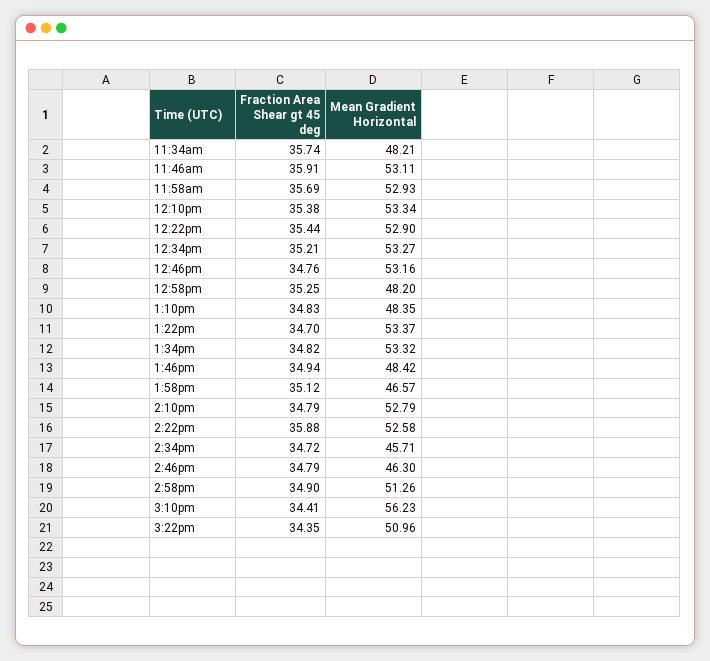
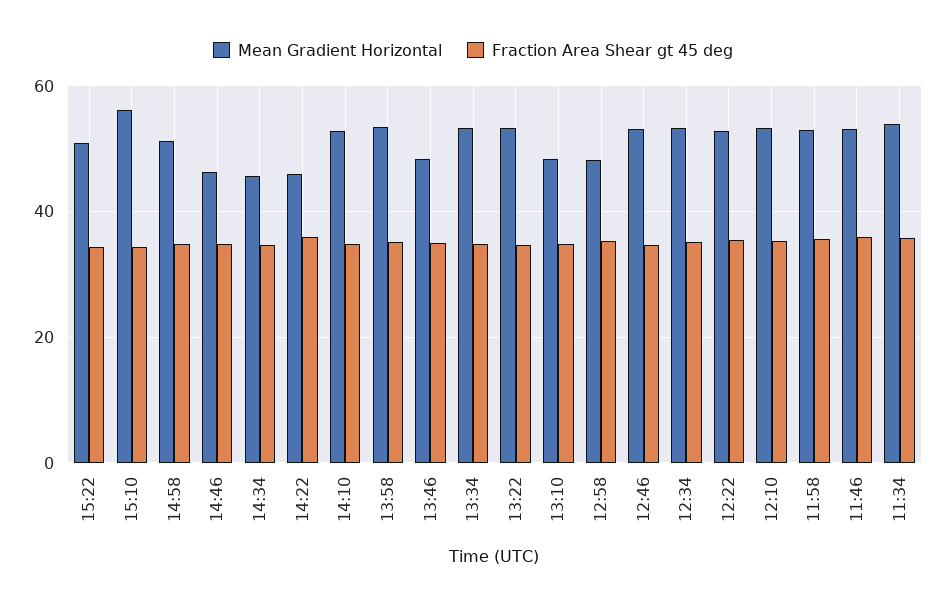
Mean Gradient Horizontal, 11:34am: 48.21 -> 54
Mean Gradient Horizontal, 1:58pm: 46.57 -> 54
Mean Gradient Horizontal, 2:22pm: 52.58 -> 46

